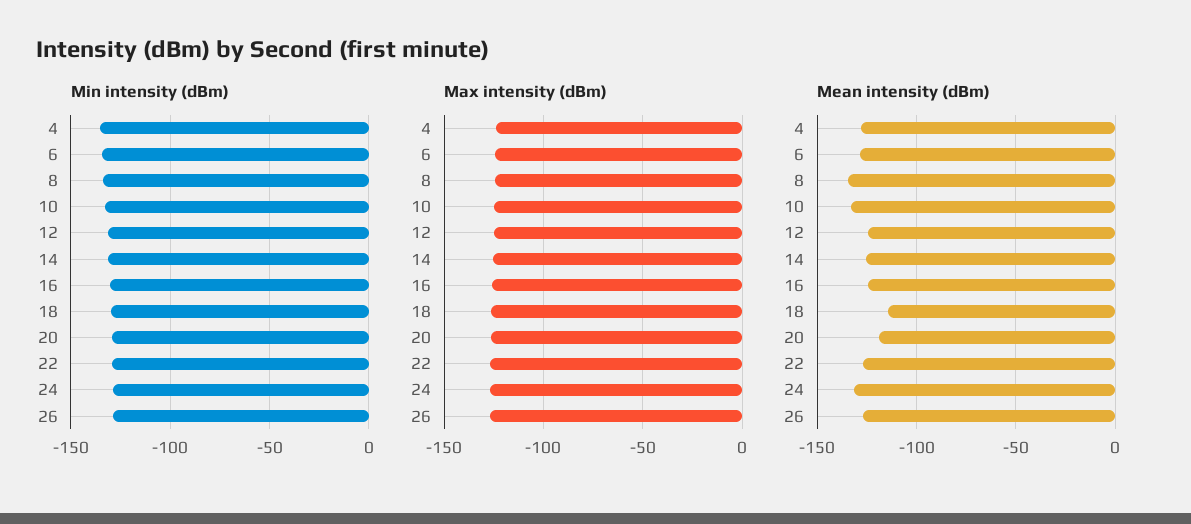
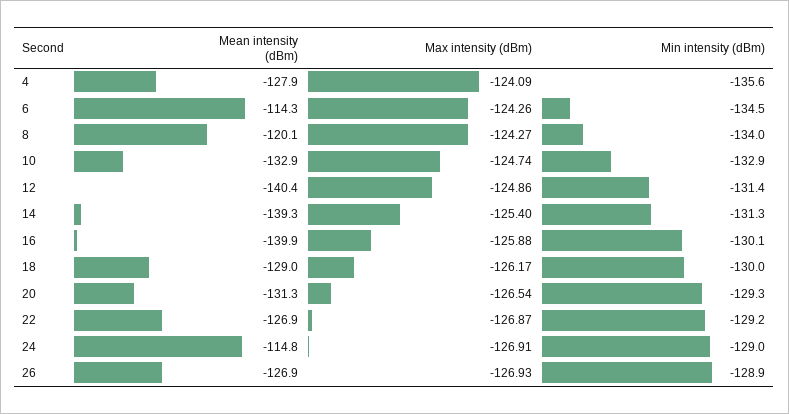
Mean intensity (dBm), 6: -130 -> -114.3
Mean intensity (dBm), 8: -135 -> -120.1
Mean intensity (dBm), 12: -125 -> -140.4
Mean intensity (dBm), 14: -125 -> -139.3
Mean intensity (dBm), 16: -125 -> -139.9
Mean intensity (dBm), 18: -115 -> -129
Mean intensity (dBm), 20: -120 -> -131.3
Mean intensity (dBm), 24: -130 -> -114.8

